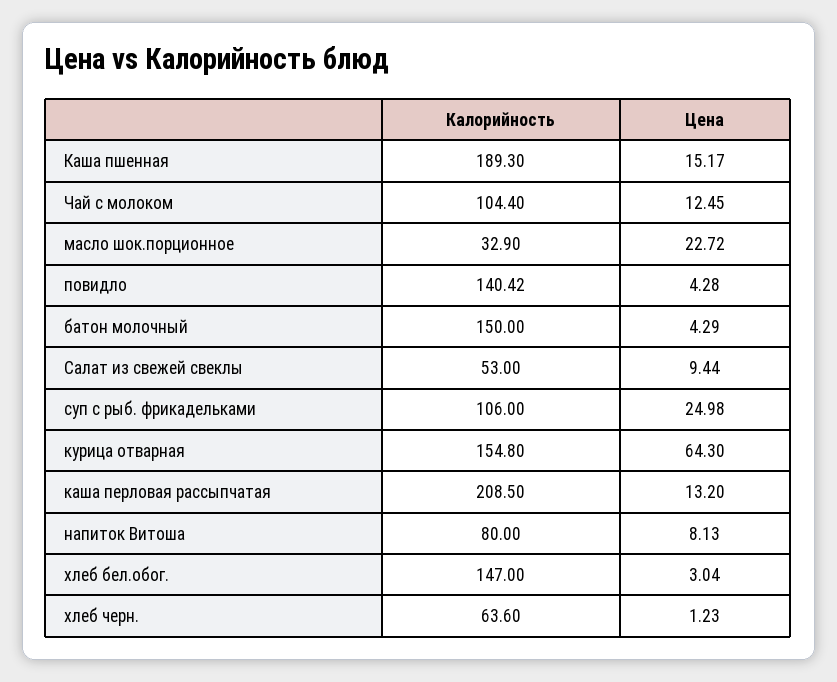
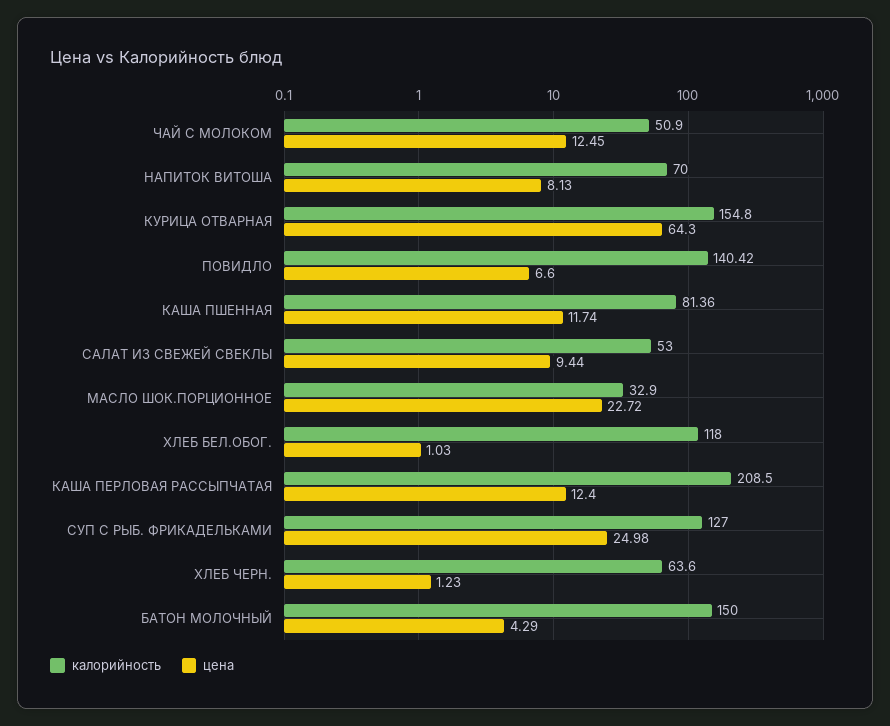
Калорийность, Каша пшенная: 189.3 -> 81.36
Цена, Каша пшенная: 15.17 -> 11.74
Калорийность, Чай с молоком: 104.4 -> 50.9
Цена, повидло: 4.28 -> 6.6
Калорийность, суп с рыб. фрикадельками: 106 -> 127
Цена, каша перловая рассыпчатая: 13.2 -> 12.4
Калорийность, напиток Витоша: 80 -> 70
Калорийность, хлеб бел.обог.: 147 -> 118
Цена, хлеб бел.обог.: 3.04 -> 1.03

